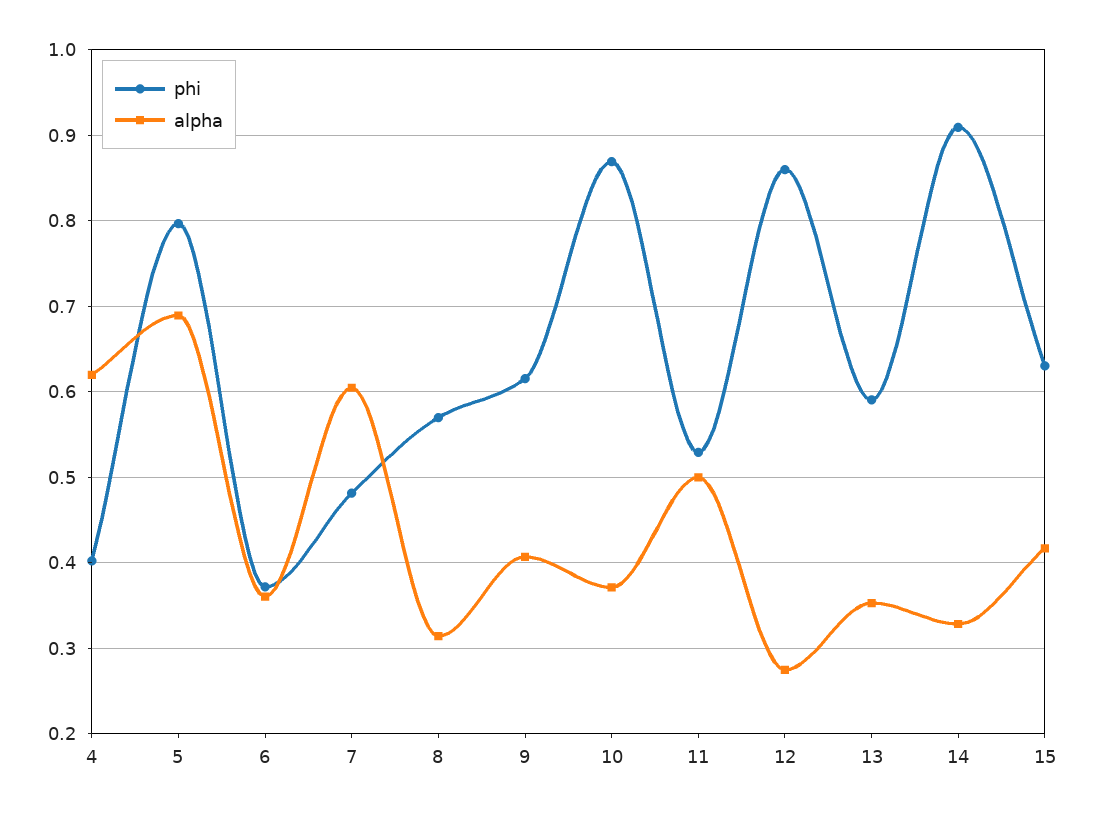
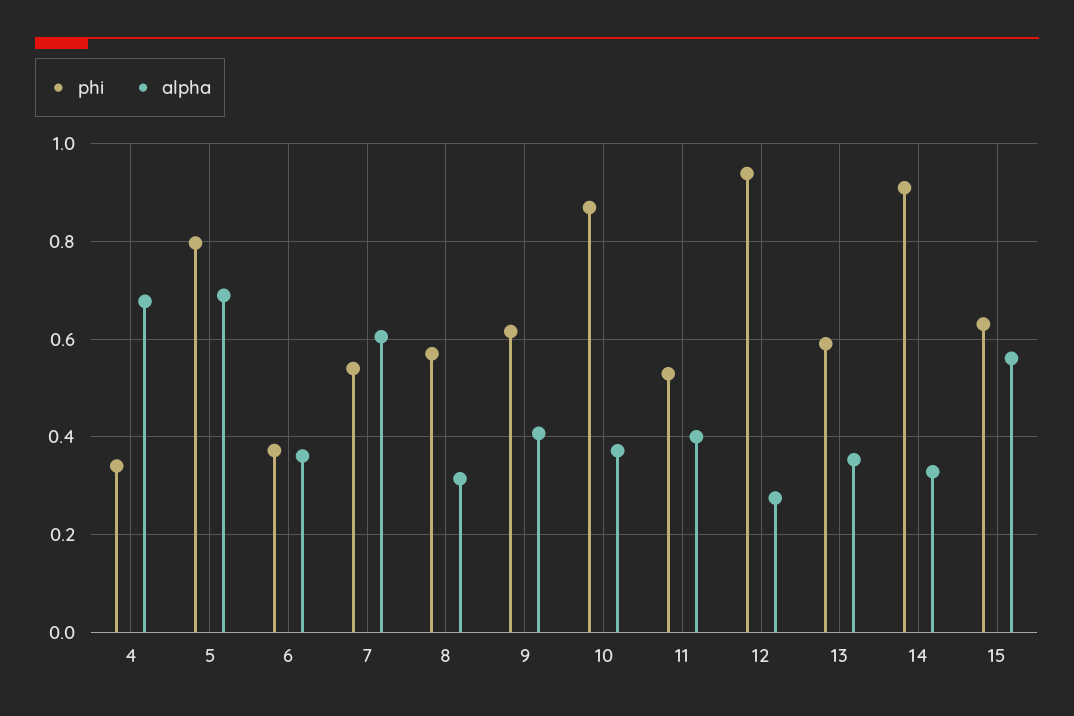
phi, 4: 0.4 -> 0.34
alpha, 4: 0.62 -> 0.68
phi, 7: 0.48 -> 0.54
alpha, 11: 0.5 -> 0.4
phi, 12: 0.86 -> 0.94
alpha, 15: 0.42 -> 0.56

